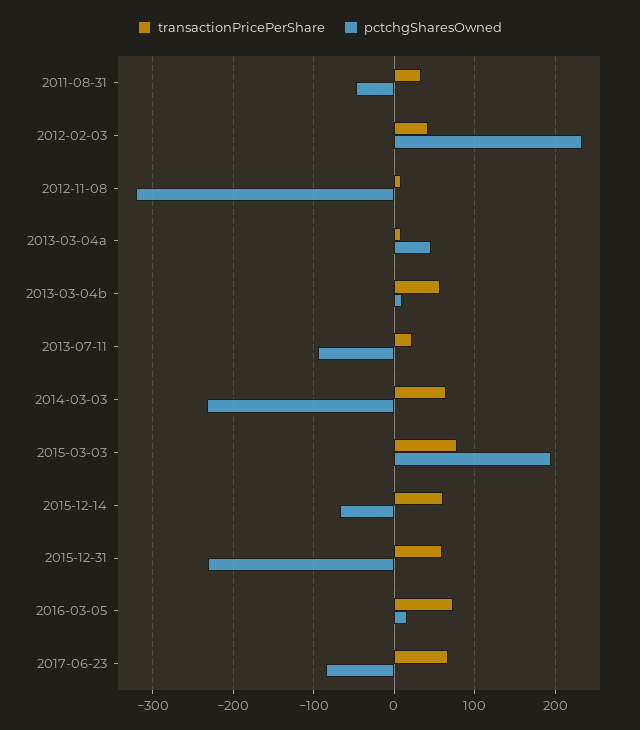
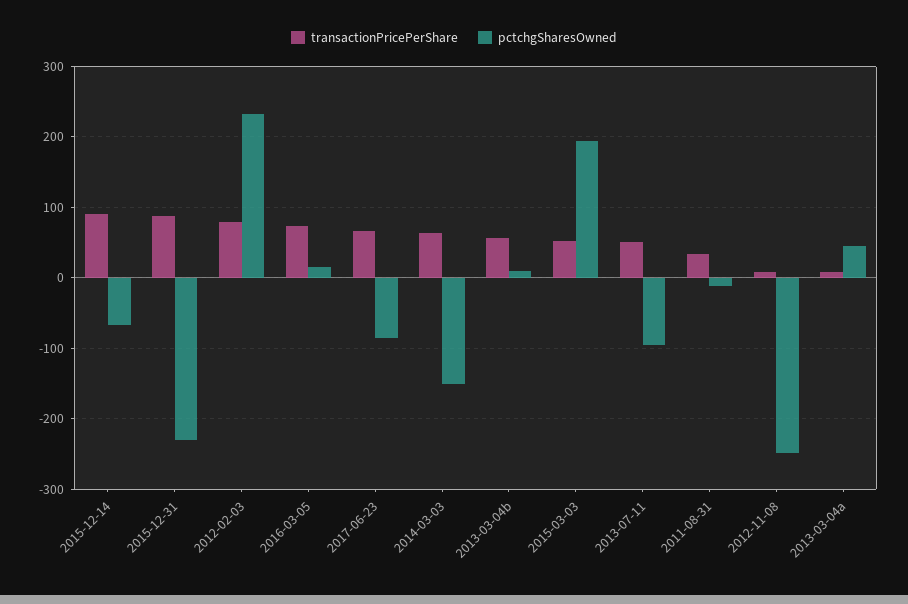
pctchgSharesOwned, 2011-08-31: -50 -> -10
transactionPricePerShare, 2012-02-03: 40 -> 80
pctchgSharesOwned, 2012-11-08: -320 -> -250
transactionPricePerShare, 2013-07-11: 20 -> 50
pctchgSharesOwned, 2014-03-03: -230 -> -150
transactionPricePerShare, 2015-03-03: 80 -> 50
transactionPricePerShare, 2015-12-14: 60 -> 90
transactionPricePerShare, 2015-12-31: 60 -> 90

